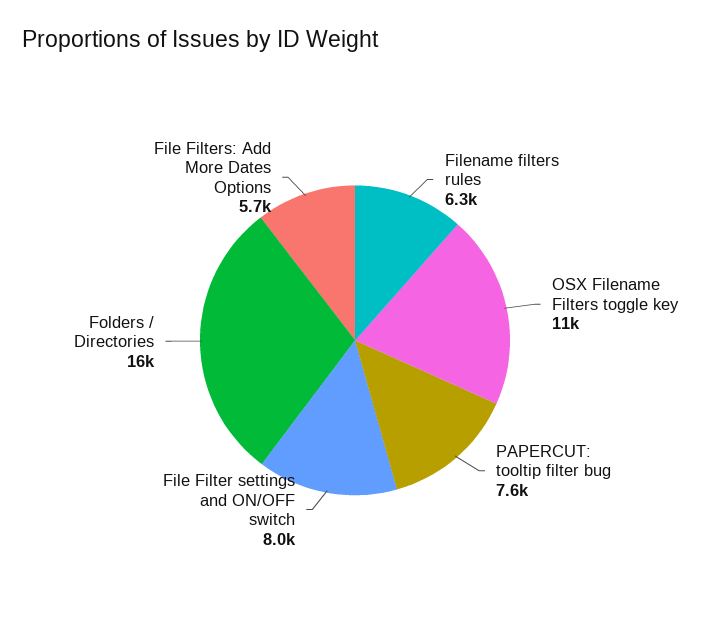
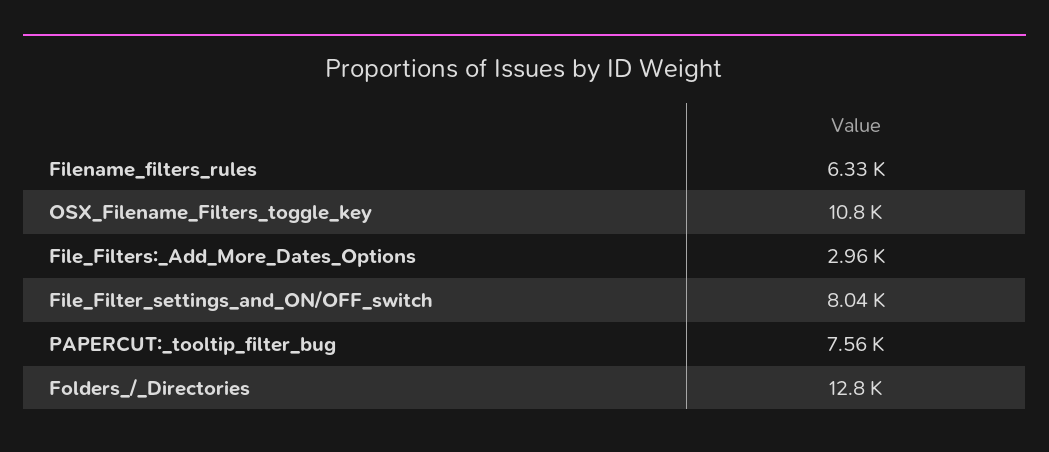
Folders / Directories: 16000 -> 12800
File Filters: Add More Dates Options: 5700 -> 2960

